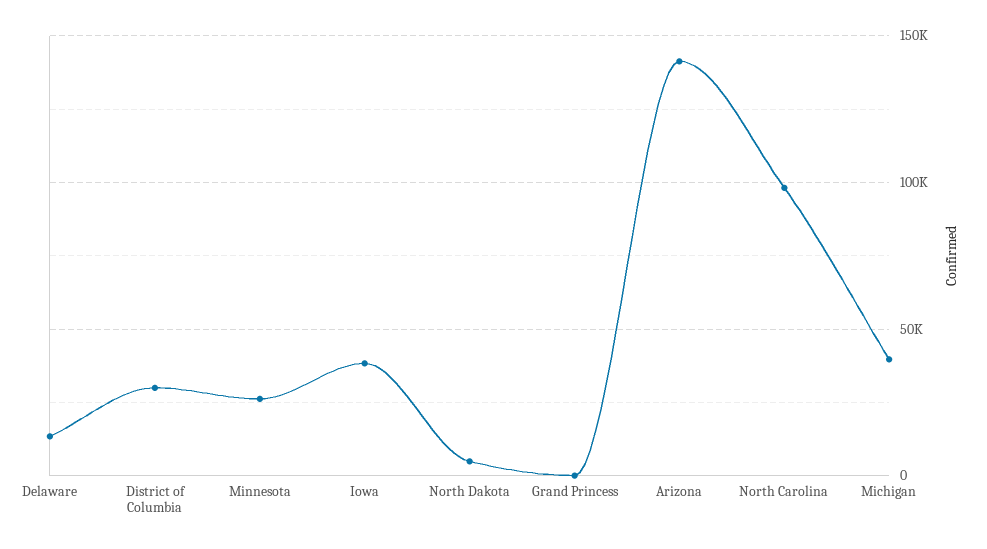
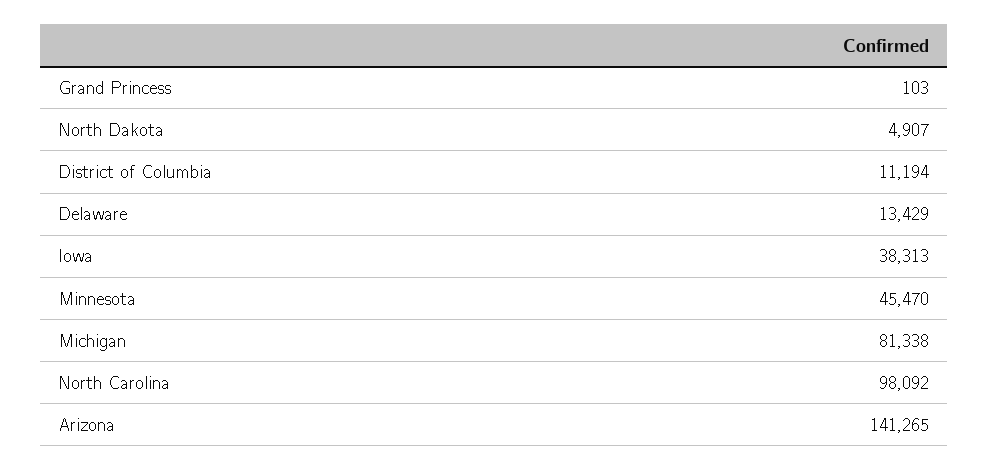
District of Columbia: 30000 -> 11194
Minnesota: 25000 -> 45470
Michigan: 40000 -> 81338

